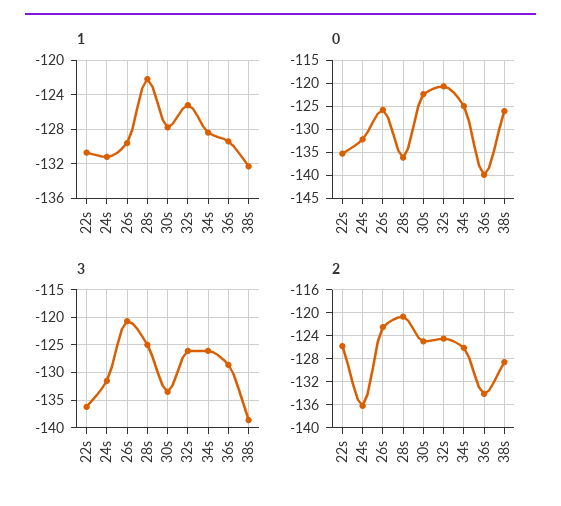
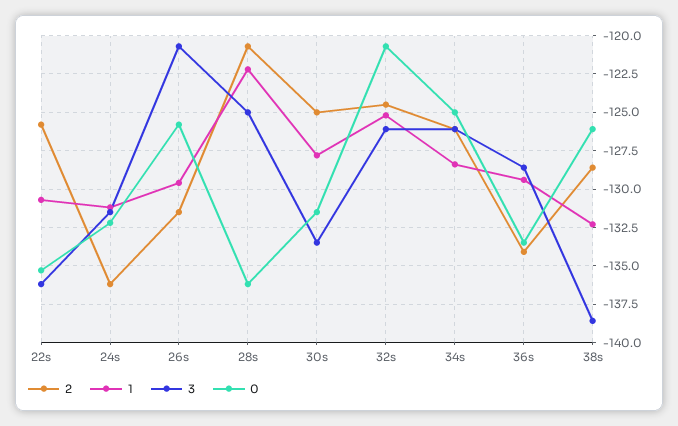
0, 30s: -122.5 -> -131.5
0, 36s: -140 -> -133.5
2, 26s: -122 -> -131.5

